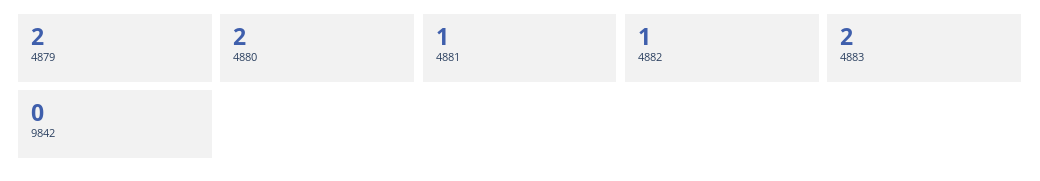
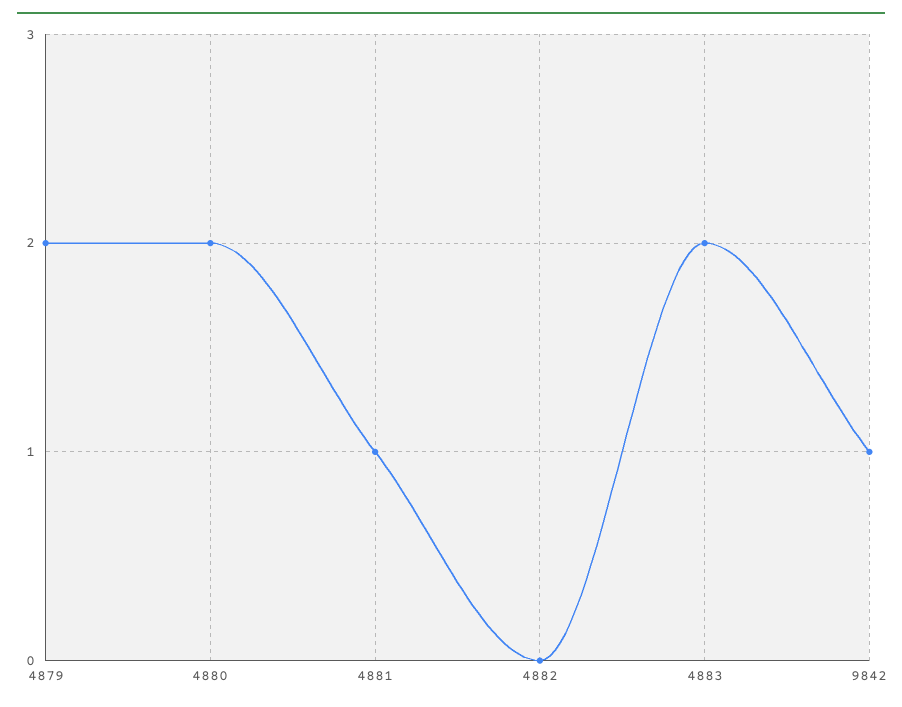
4882: 1 -> 0
9842: 0 -> 1

